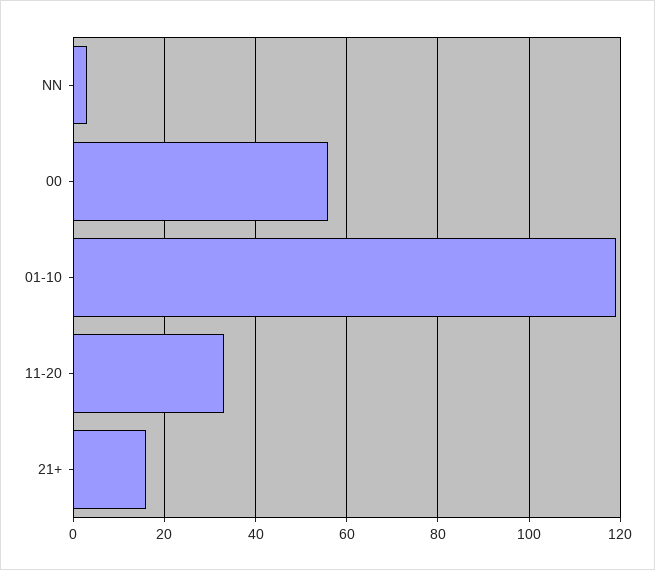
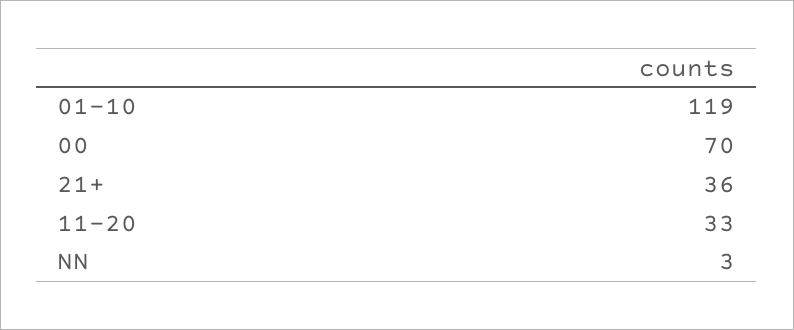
00: 55 -> 70
21+: 15 -> 36

